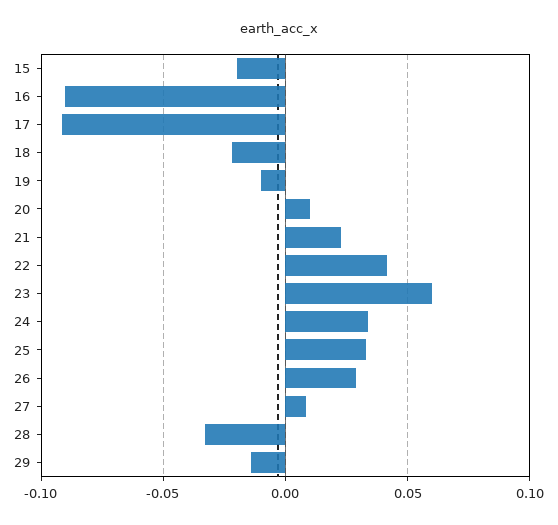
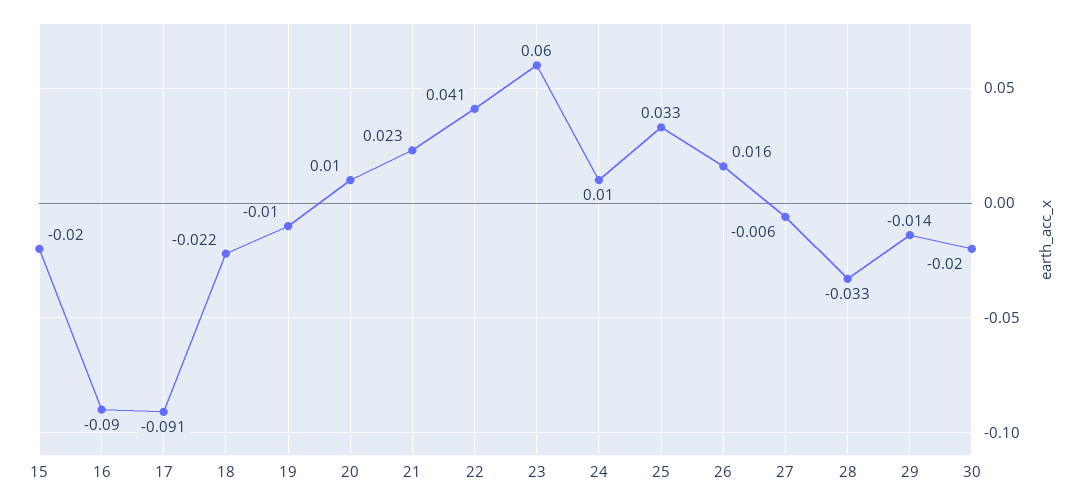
24: 0.035 -> 0.01
26: 0.03 -> 0.016
27: 0.01 -> -0.006
30: none -> -0.02

